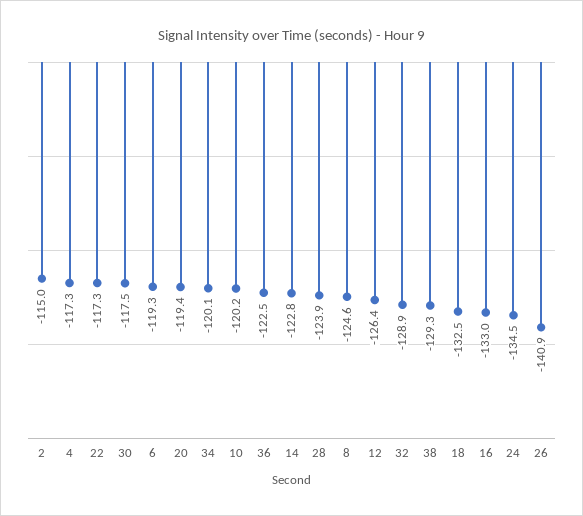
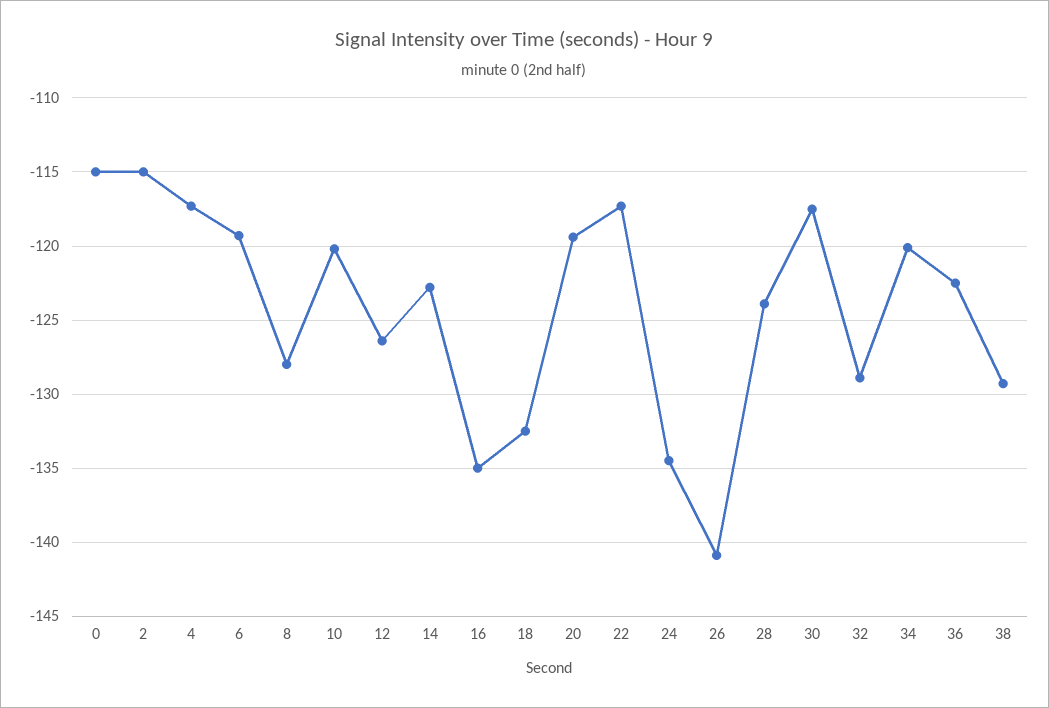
8: -124.6 -> -128
16: -133 -> -135
0: none -> -115

